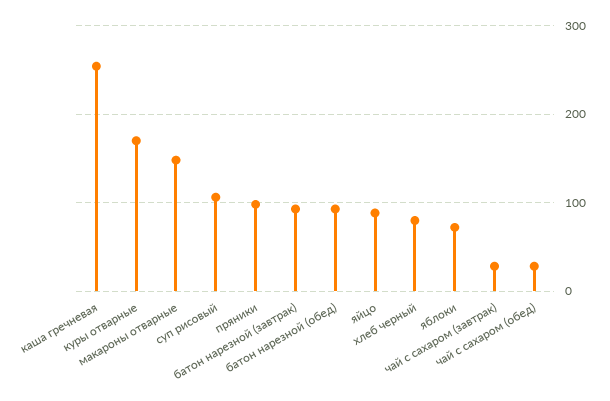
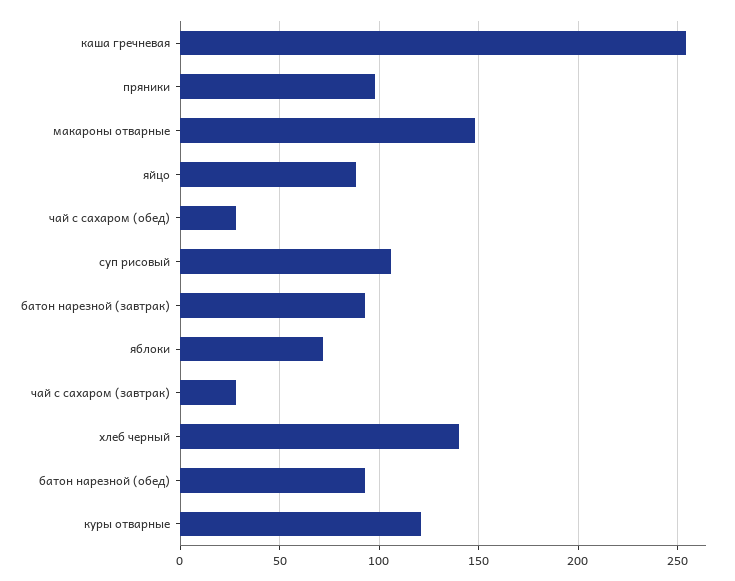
куры отварные: 170 -> 120
хлеб черный: 80 -> 140

